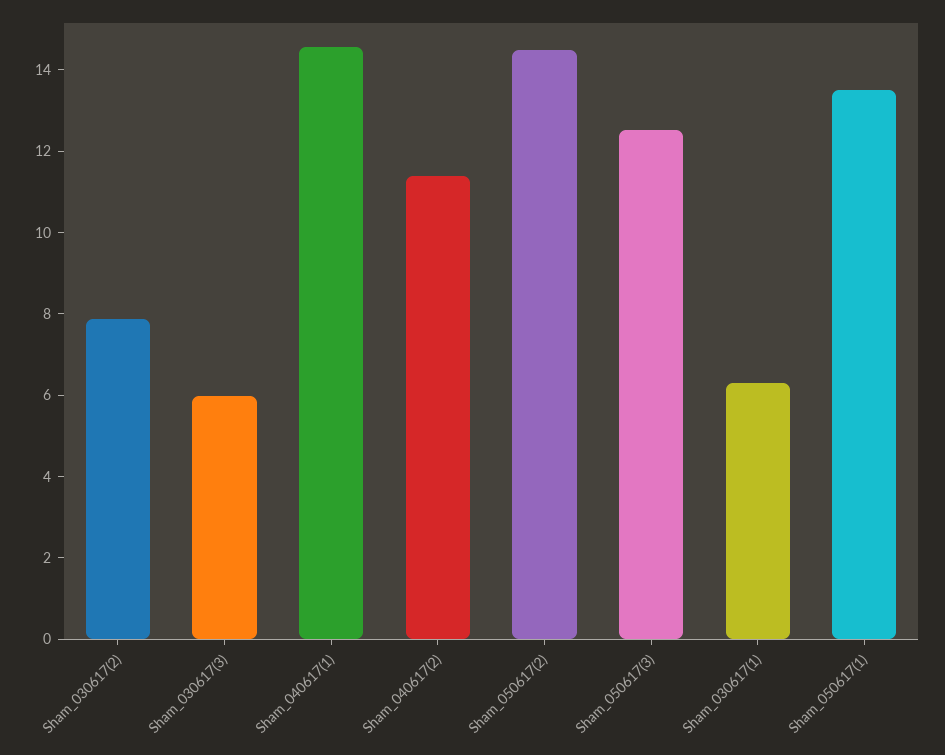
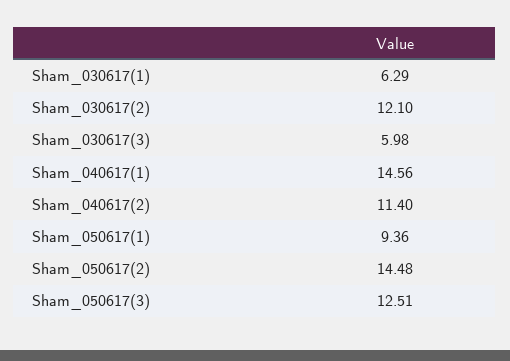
Sham_030617(2): 8 -> 12.1
Sham_050617(1): 13.5 -> 9.36

